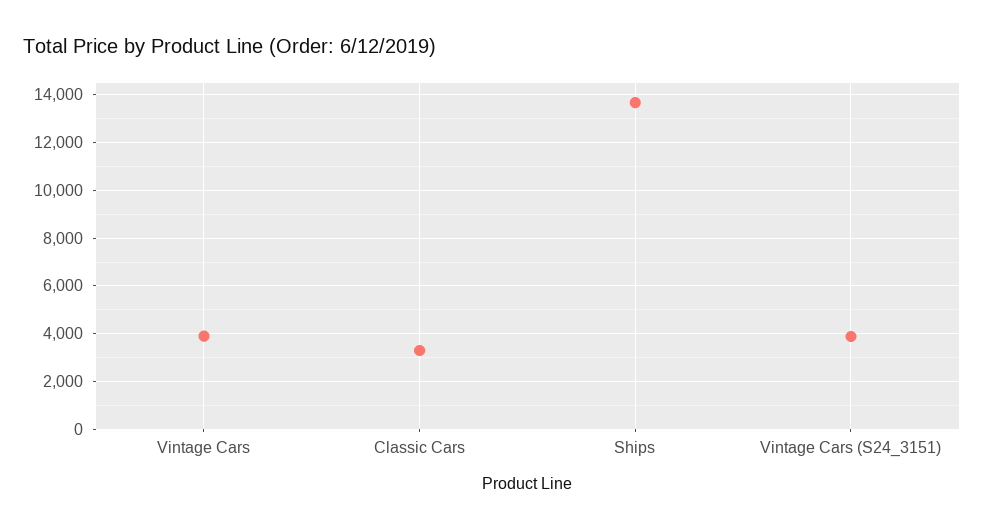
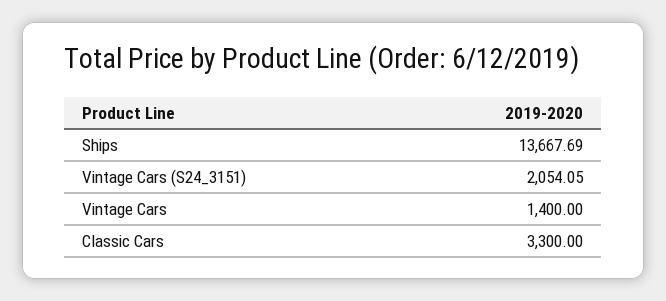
Vintage Cars: 4000 -> 1400
Vintage Cars (S24_3151): 4000 -> 2054.05

